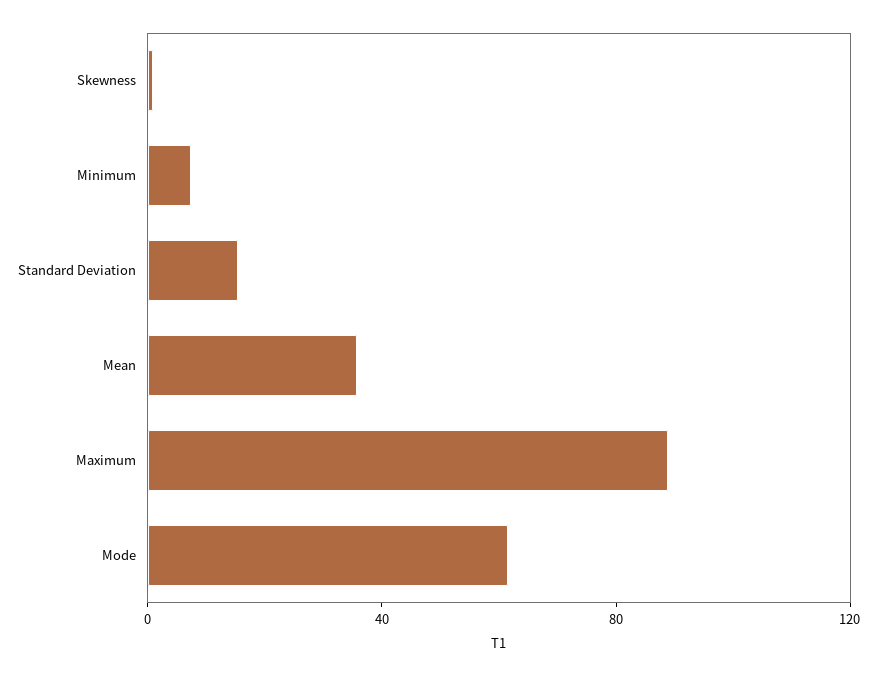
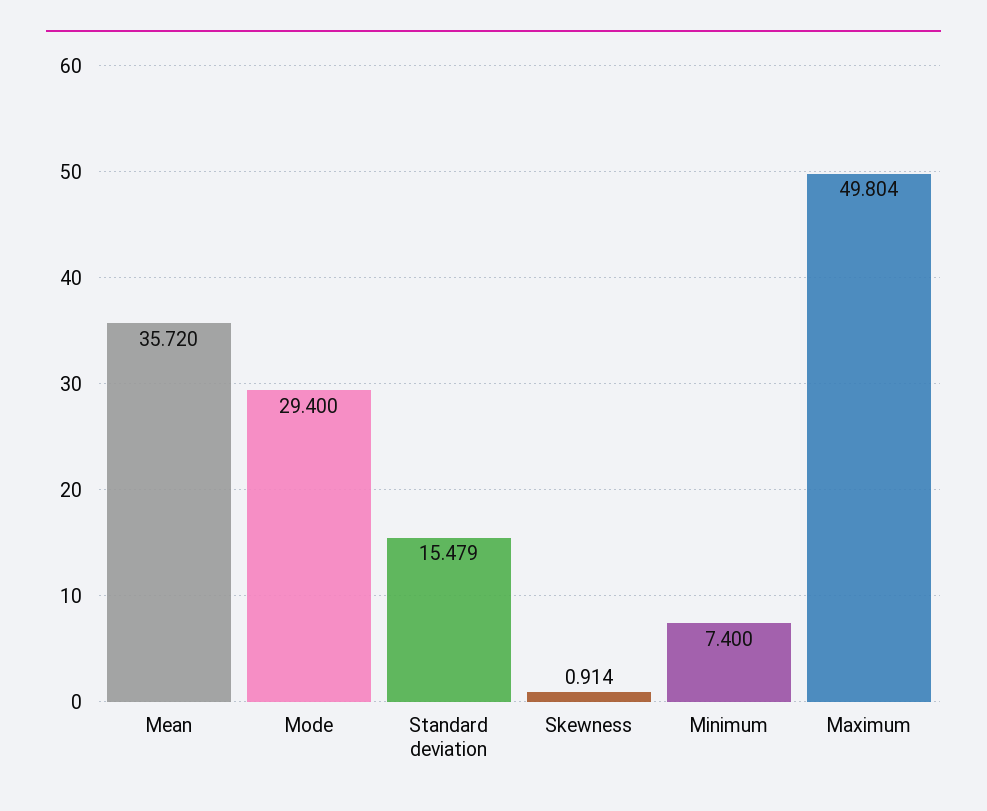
Maximum: 90 -> 49.804
Mode: 60 -> 29.4

